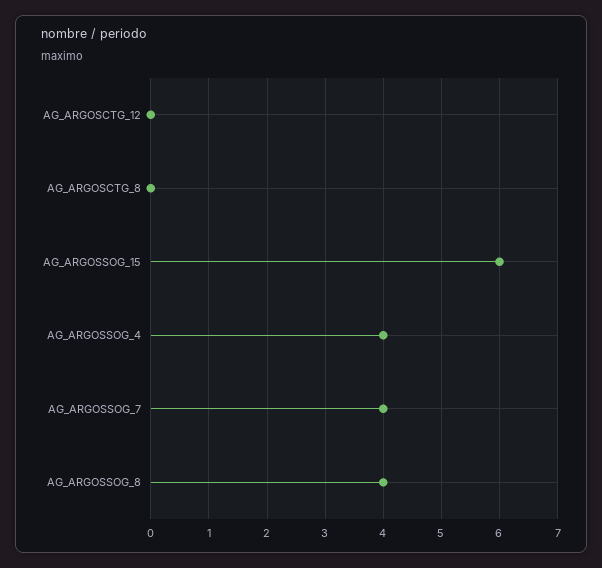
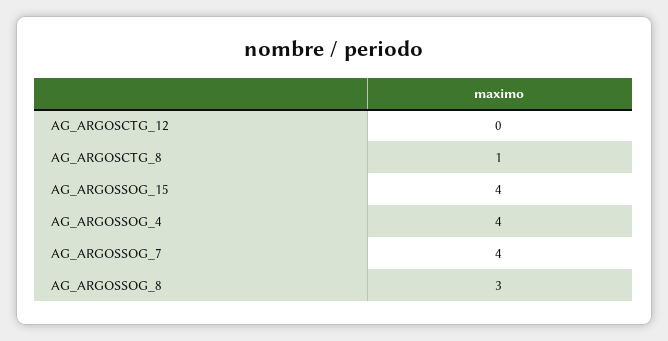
AG_ARGOSCTG_8: 0 -> 1
AG_ARGOSSOG_15: 6 -> 4
AG_ARGOSSOG_8: 4 -> 3

